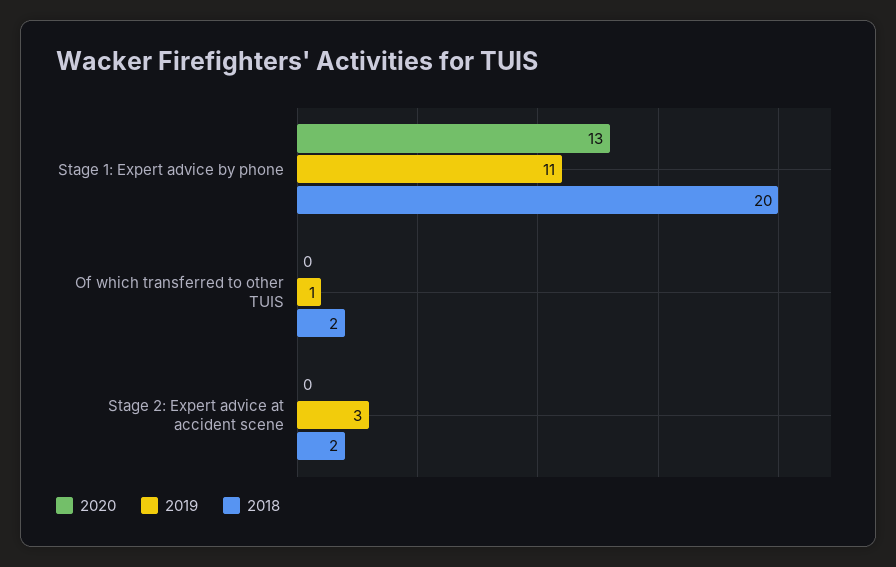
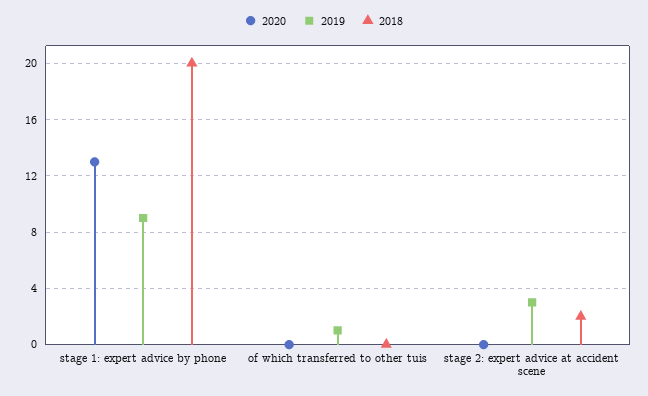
2019, Stage 1: Expert advice by phone: 11 -> 9
2018, Of which transferred to other TUIS: 2 -> 0

